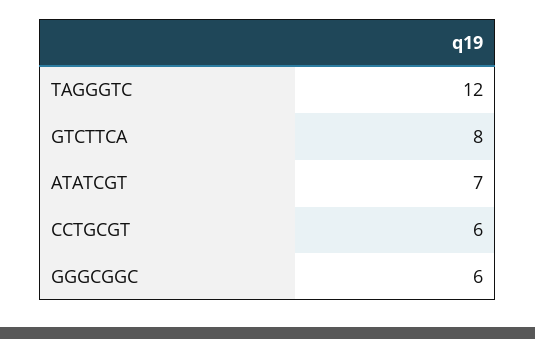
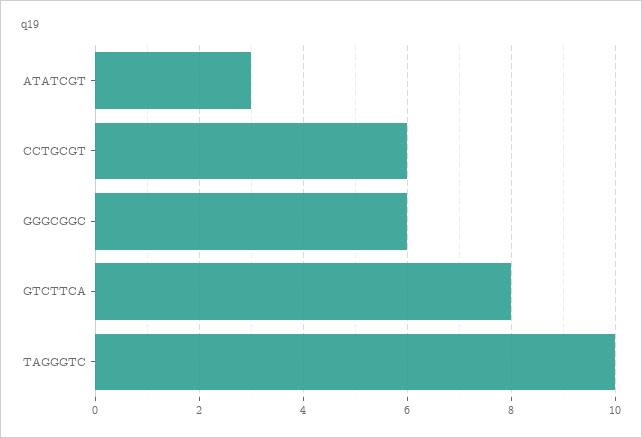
TAGGGTC: 12 -> 10
ATATCGT: 7 -> 3

